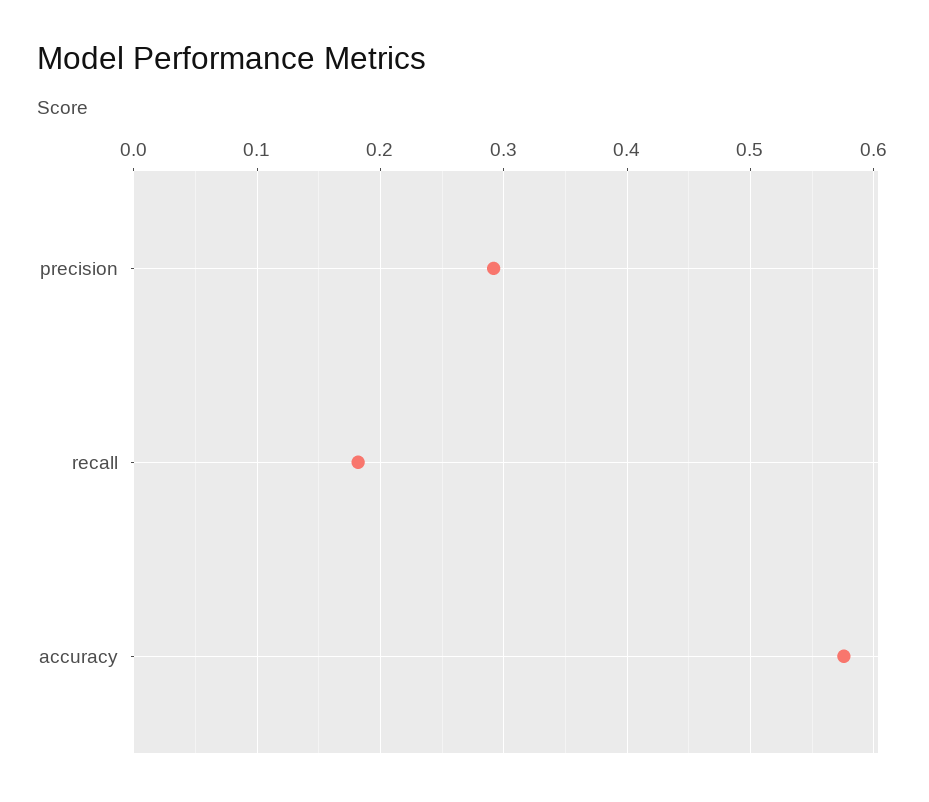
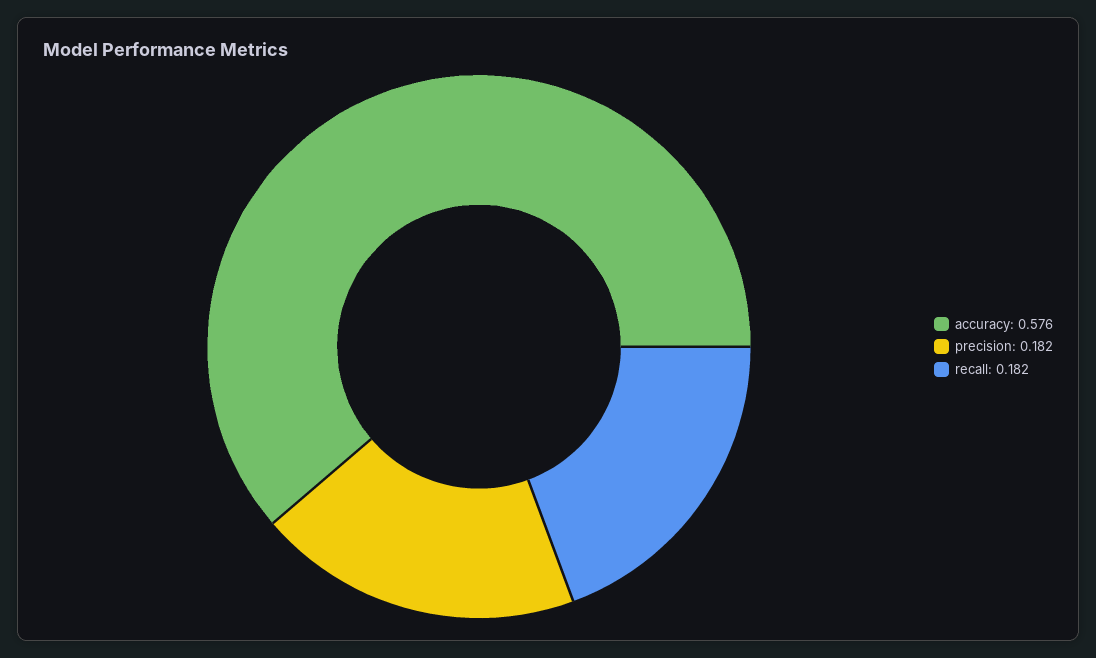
precision: 0.29 -> 0.182

